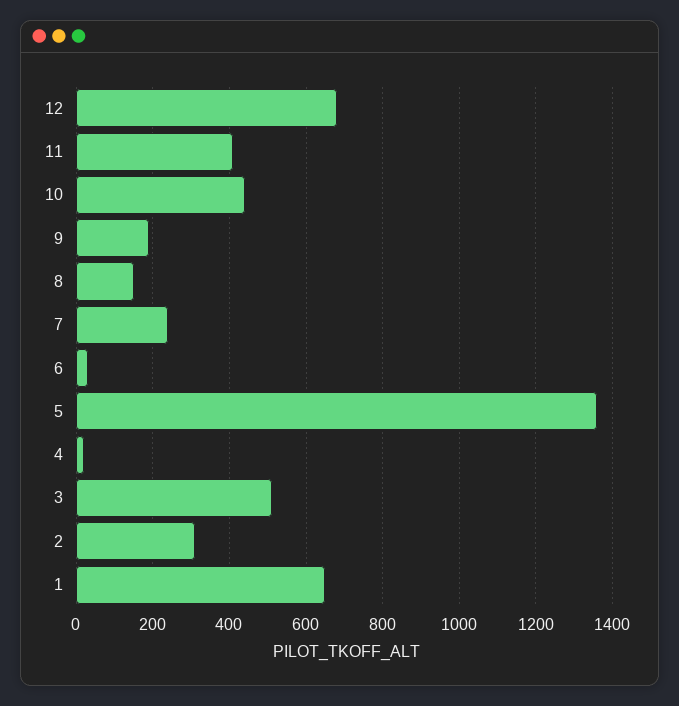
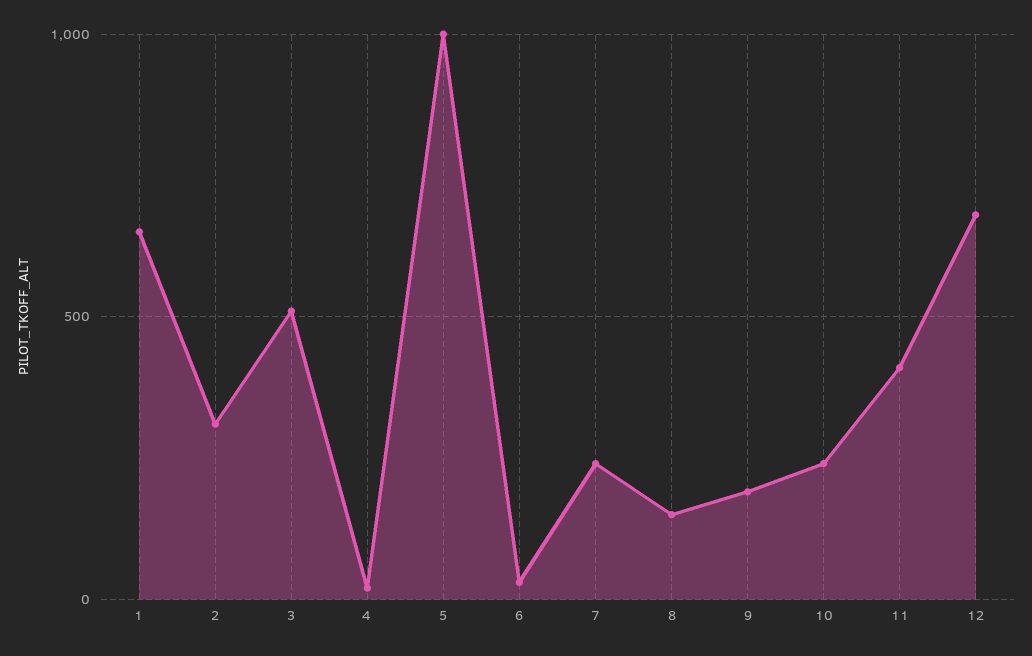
10: 440 -> 250
5: 1360 -> 1000

